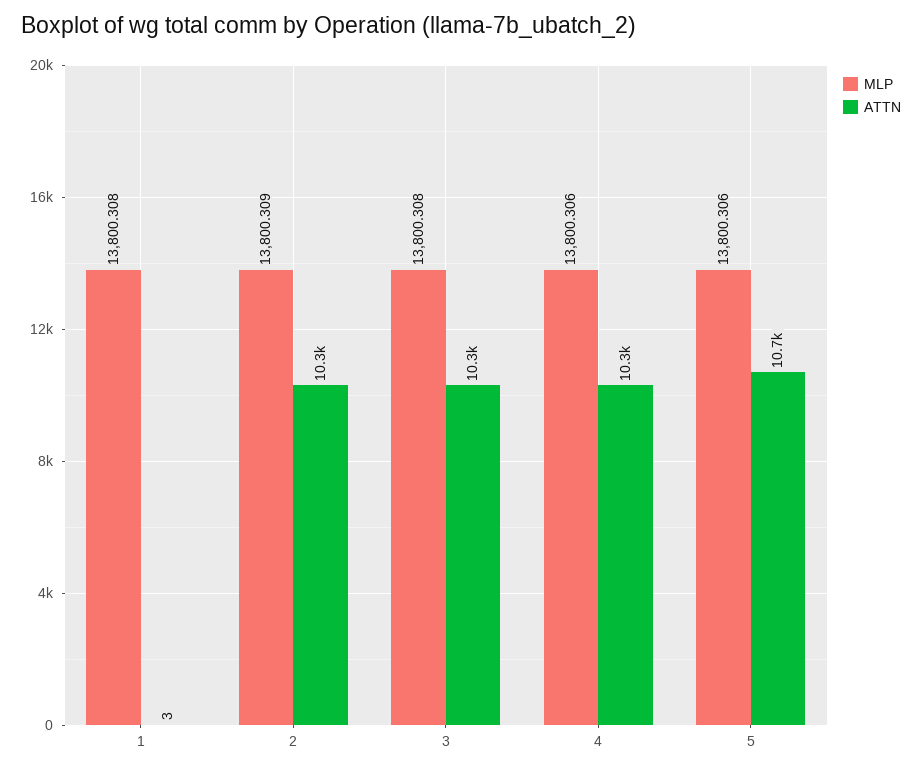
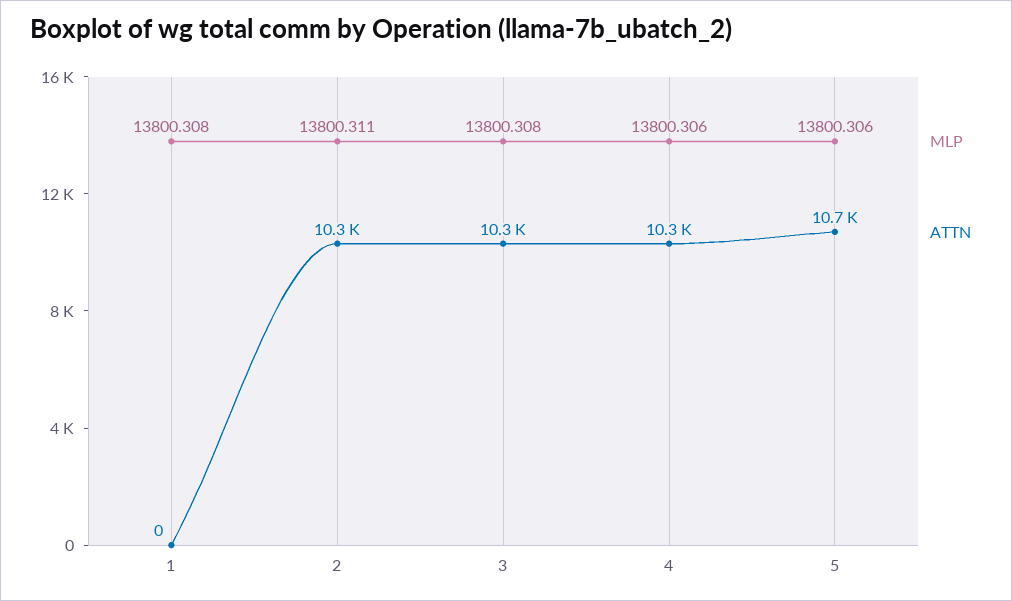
ATTN, 1: 3 -> 0
MLP, 2: 13800.309 -> 13800.311

